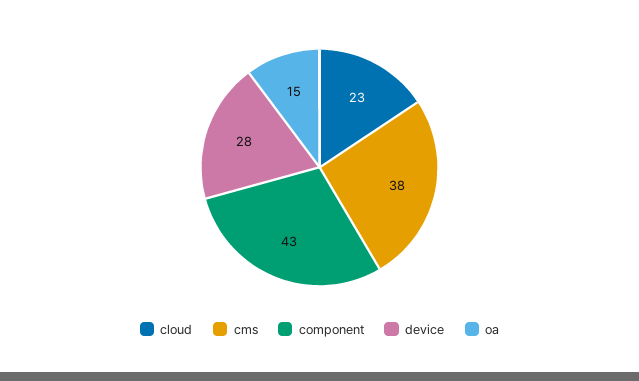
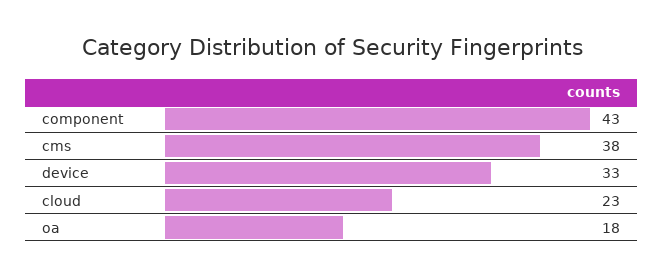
device: 28 -> 33
oa: 15 -> 18

